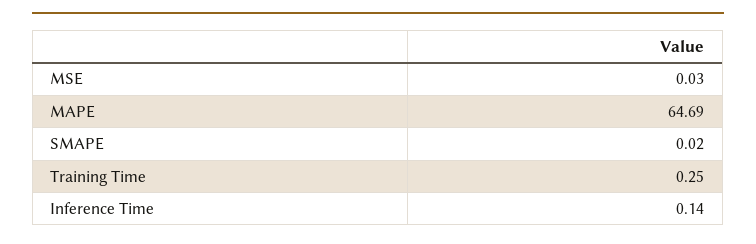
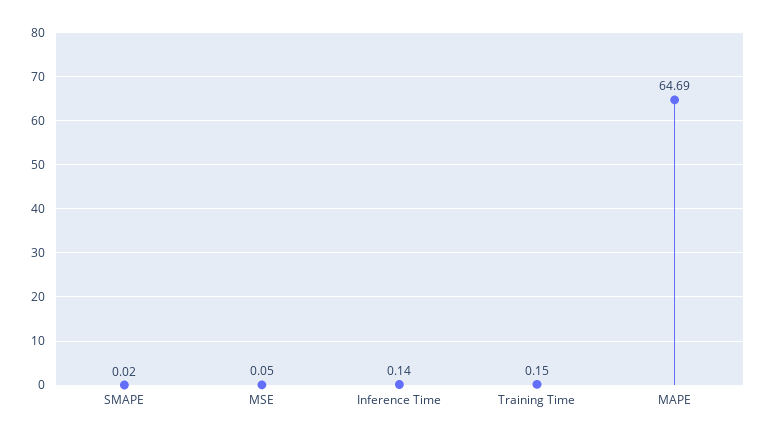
MSE: 0.03 -> 0.05
Training Time: 0.25 -> 0.15

